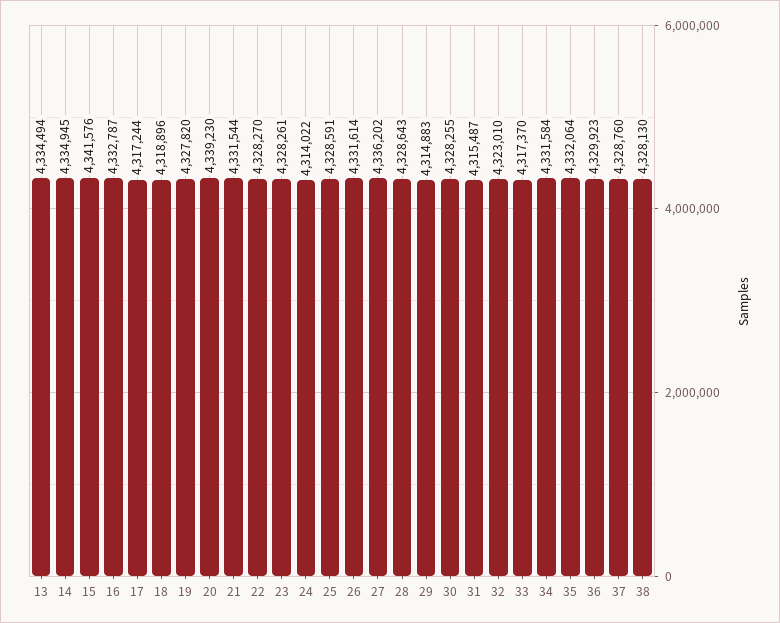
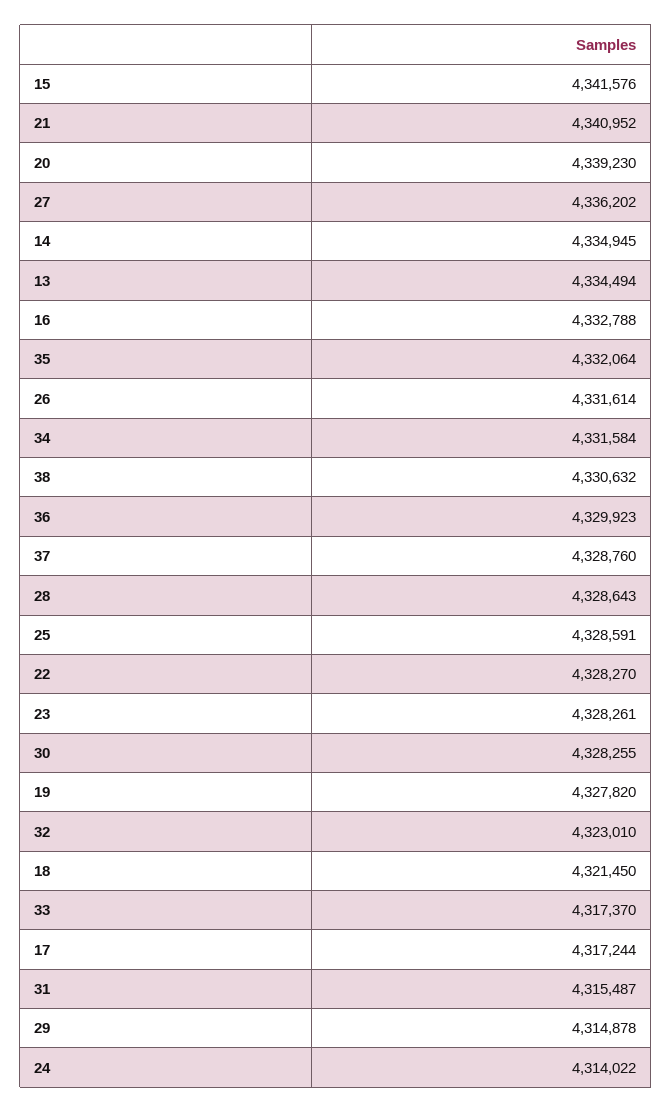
16: 4332787 -> 4332788
18: 4318896 -> 4321450
21: 4331544 -> 4340952
29: 4314883 -> 4314878
38: 4328130 -> 4330632

